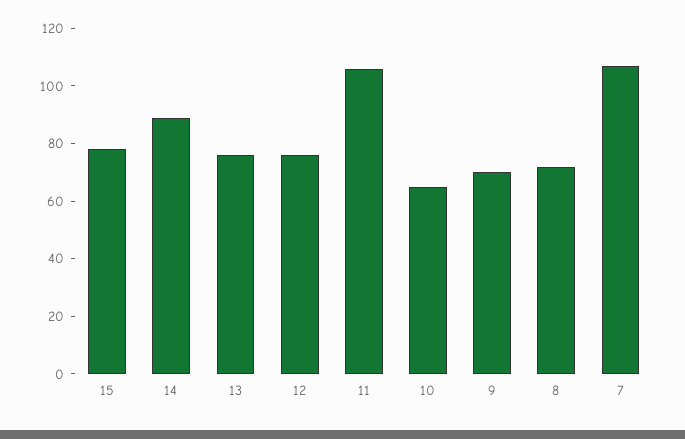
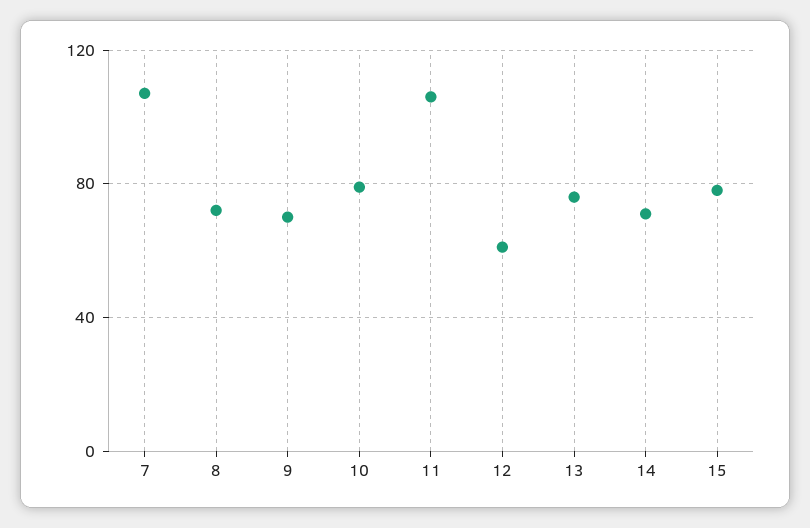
14: 90 -> 70
12: 75 -> 60
10: 65 -> 80

